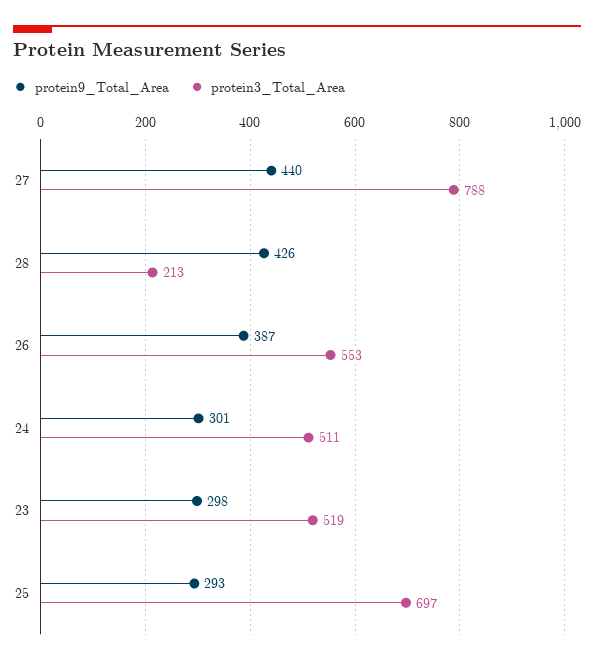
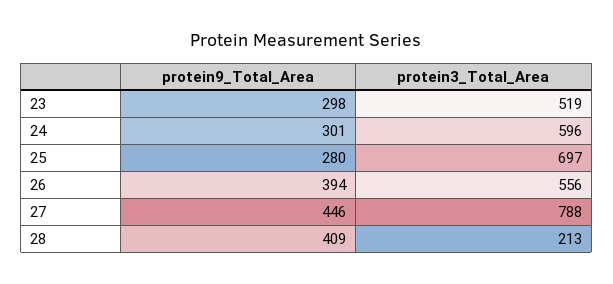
protein9_Total_Area, 27: 440 -> 446
protein9_Total_Area, 28: 426 -> 409
protein9_Total_Area, 26: 387 -> 394
protein3_Total_Area, 26: 553 -> 556
protein3_Total_Area, 24: 511 -> 596
protein9_Total_Area, 25: 293 -> 280

